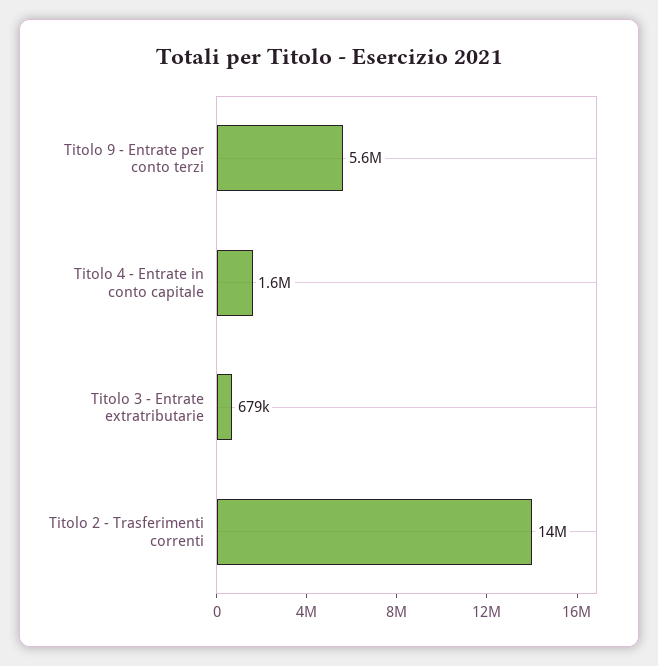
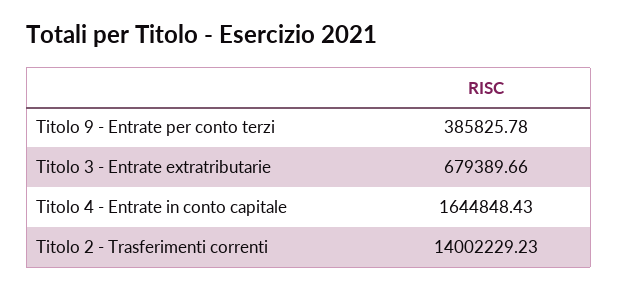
Titolo 9 - Entrate per conto terzi: 5600000 -> 385825.78

